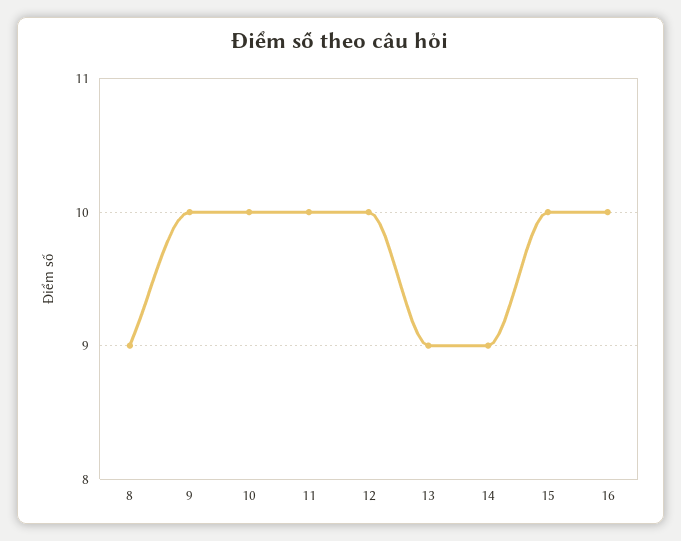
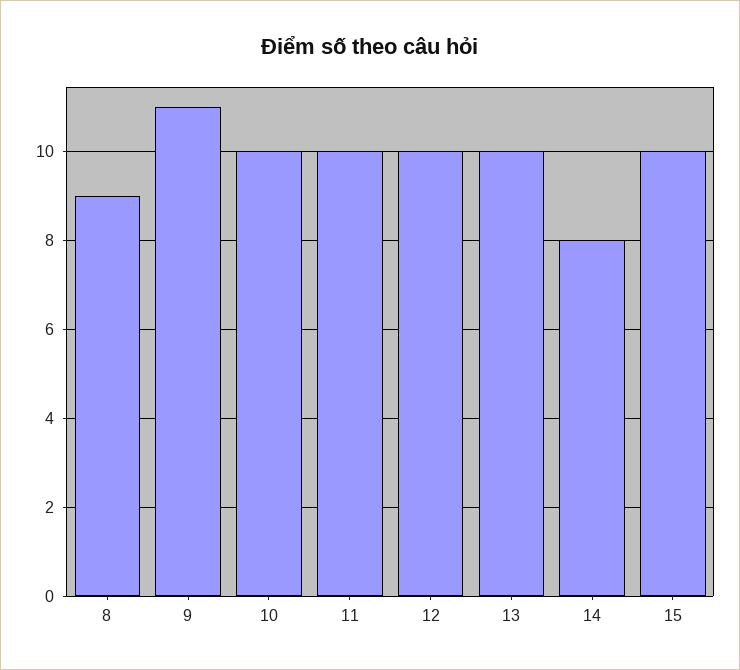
9: 10 -> 11
13: 9 -> 10
14: 9 -> 8
16: 10 -> none

